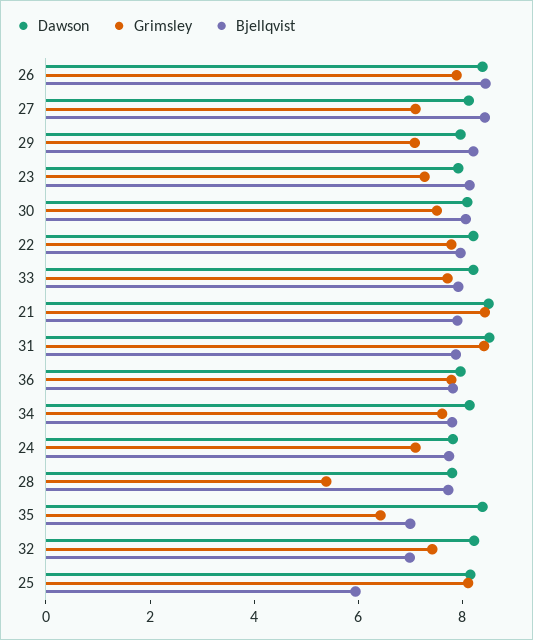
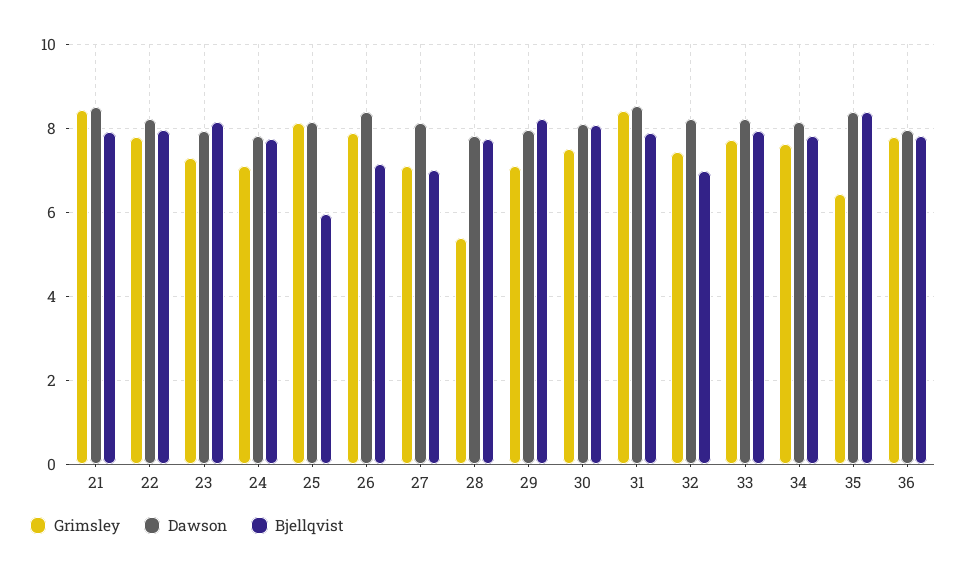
Bjellqvist, 26: 8.5 -> 7.2
Bjellqvist, 27: 8.5 -> 7
Bjellqvist, 35: 7 -> 8.4

